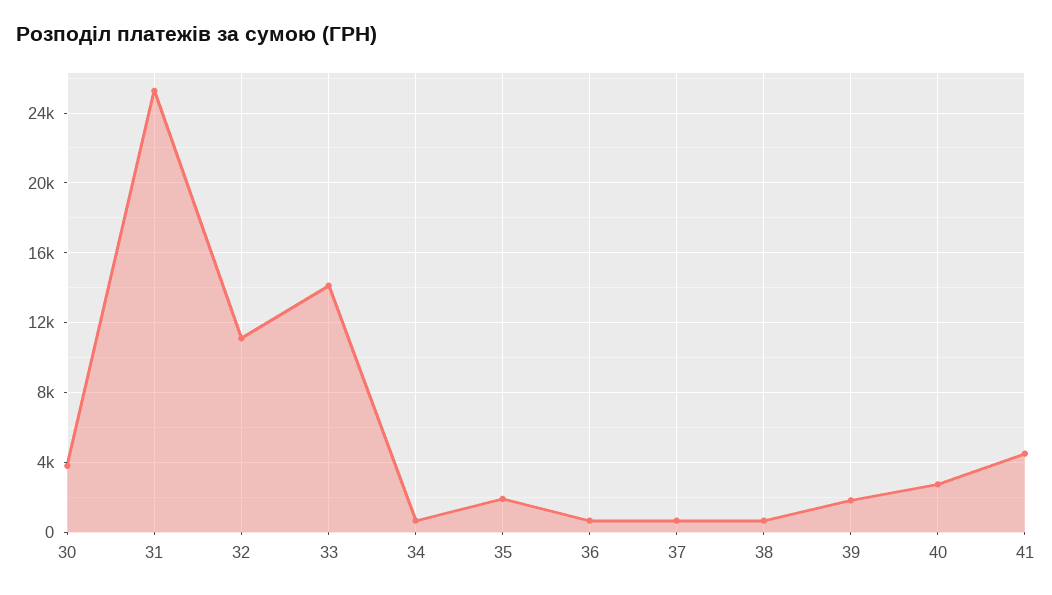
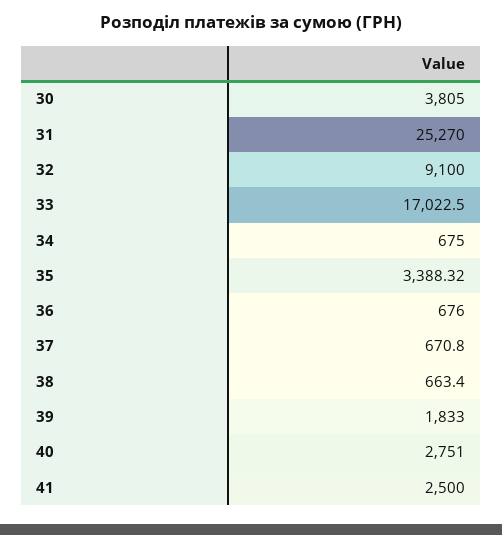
32: 11000 -> 9100
33: 14000 -> 17022.5
35: 2000 -> 3388.32
41: 4500 -> 2500

